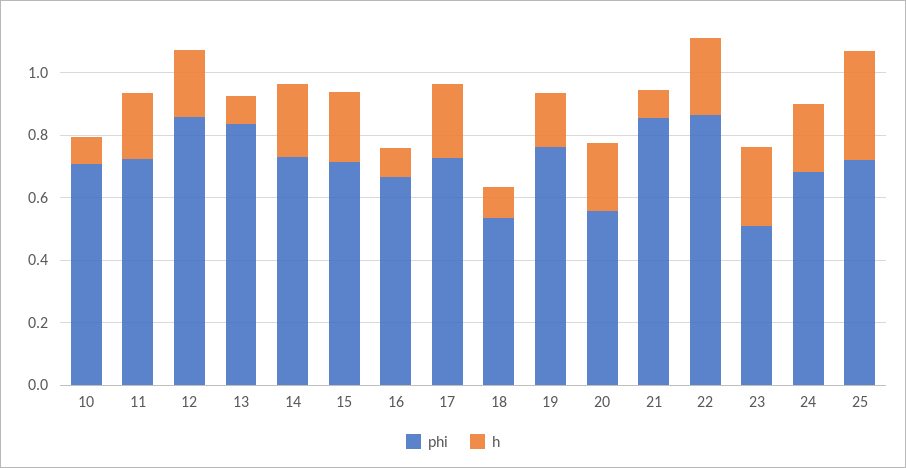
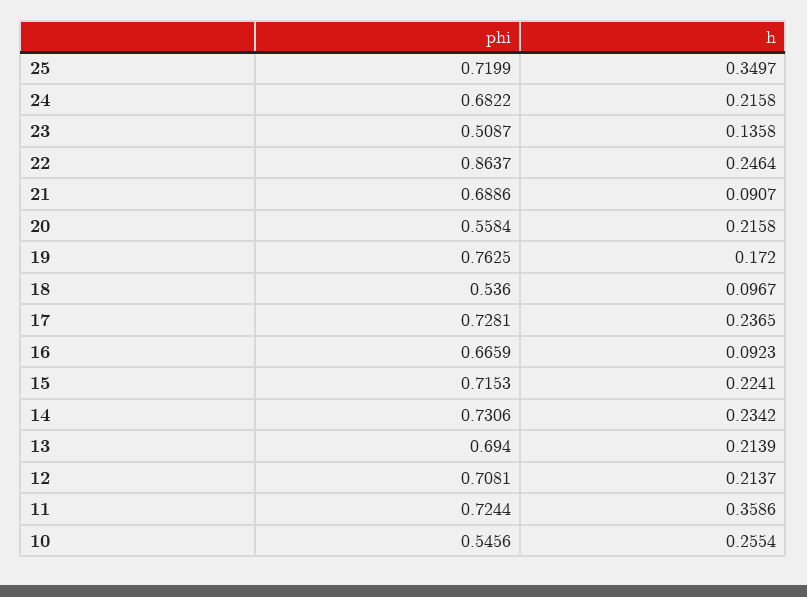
phi, 10: 0.7 -> 0.5456
h, 10: 0.1 -> 0.2554
h, 11: 0.2 -> 0.3586
phi, 12: 0.85 -> 0.7081
phi, 13: 0.85 -> 0.694
h, 13: 0.1 -> 0.2139
phi, 21: 0.85 -> 0.6886
h, 23: 0.25 -> 0.1358

